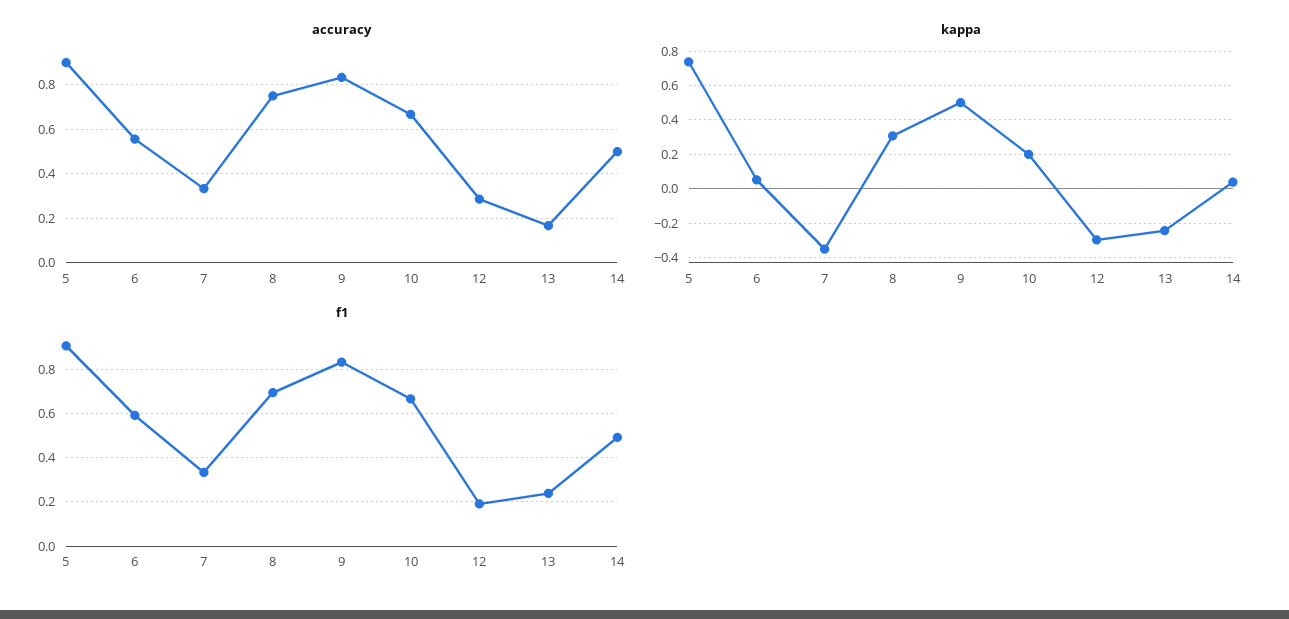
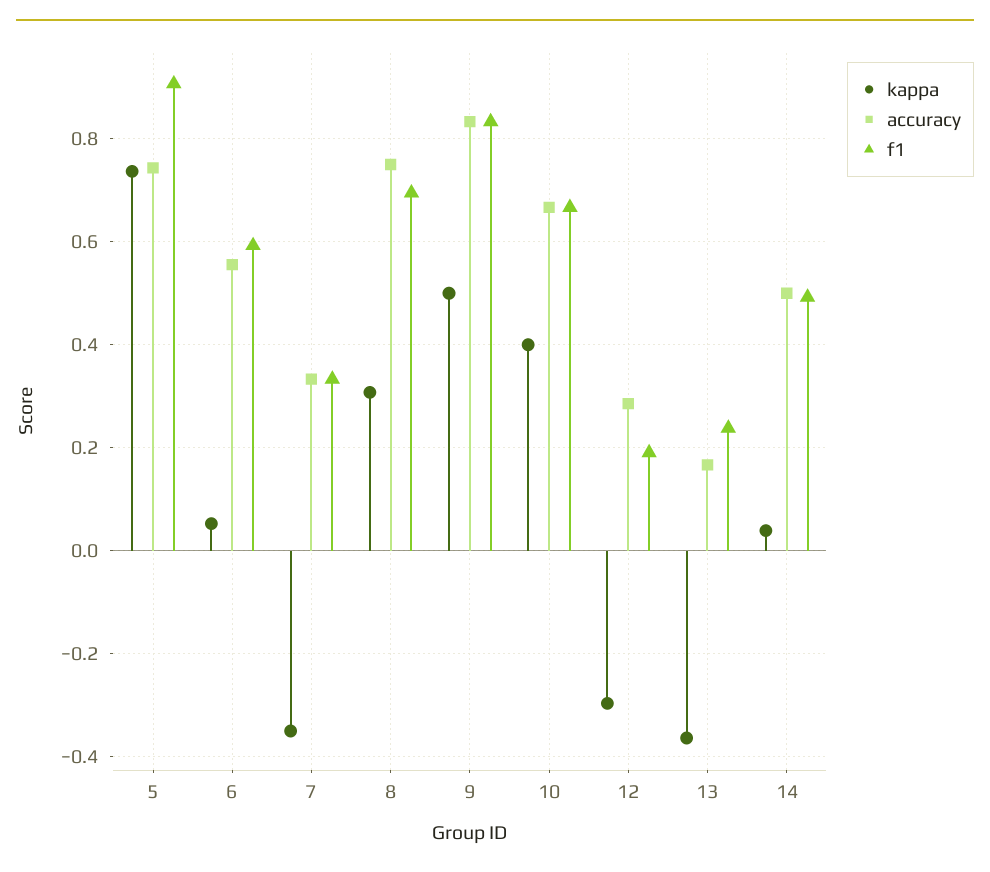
accuracy, 5: 0.9 -> 0.74
kappa, 10: 0.2 -> 0.4
kappa, 13: -0.25 -> -0.36

